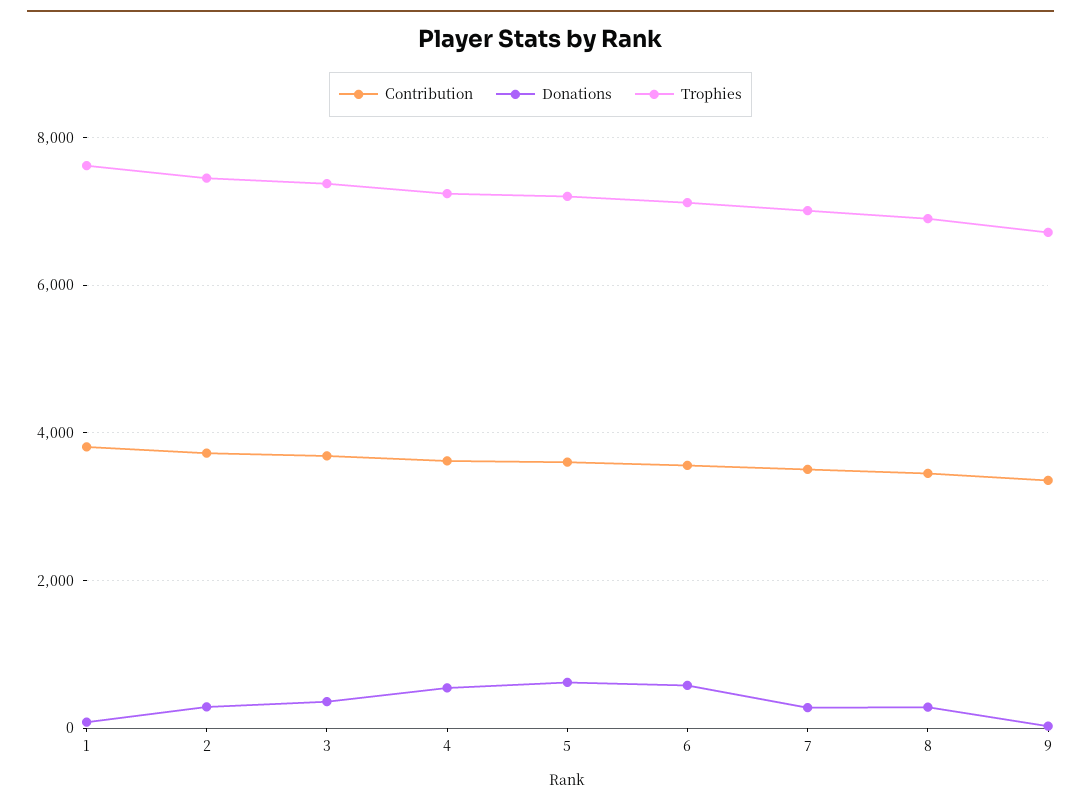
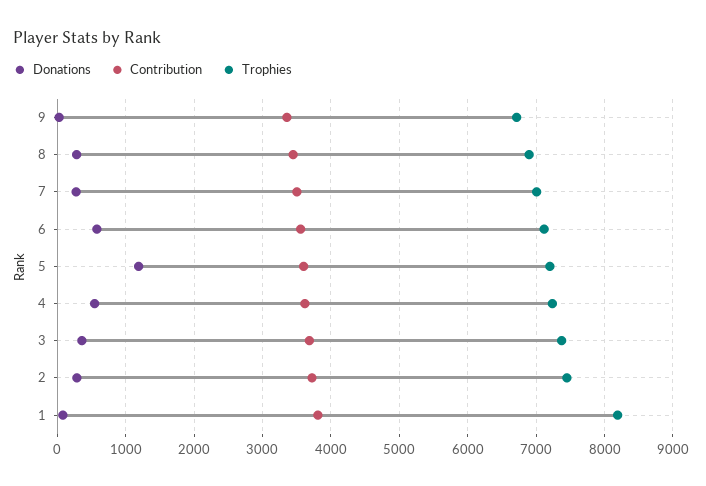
Trophies, 1: 7600 -> 8200
Donations, 5: 600 -> 1200

